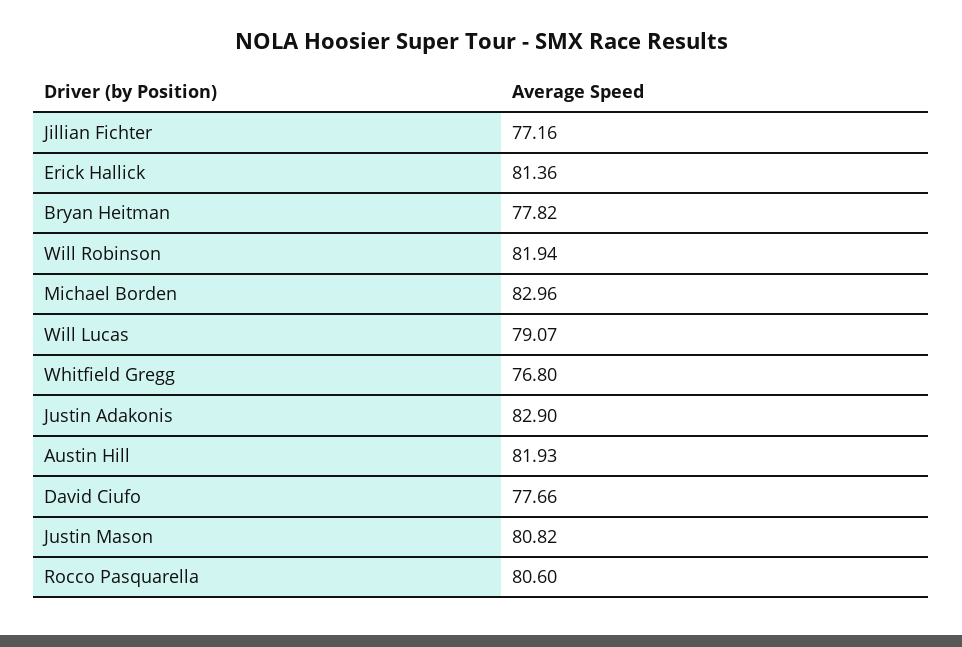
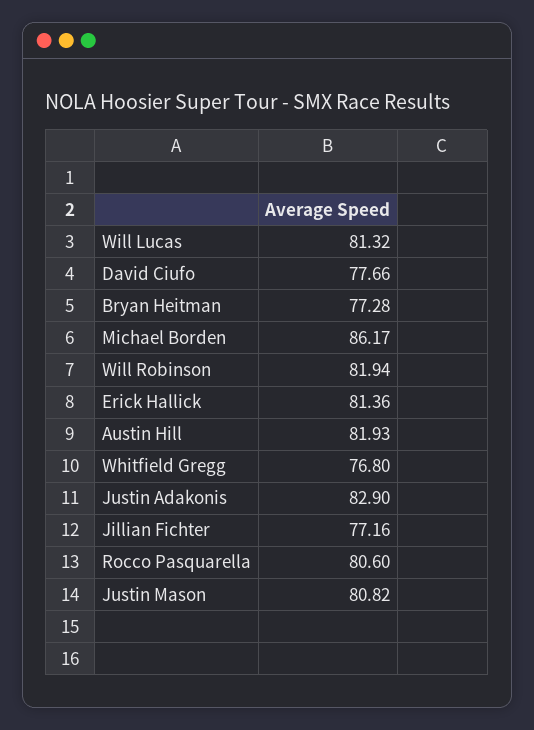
Bryan Heitman: 77.82 -> 77.28
Michael Borden: 82.96 -> 86.17
Will Lucas: 79.07 -> 81.32

